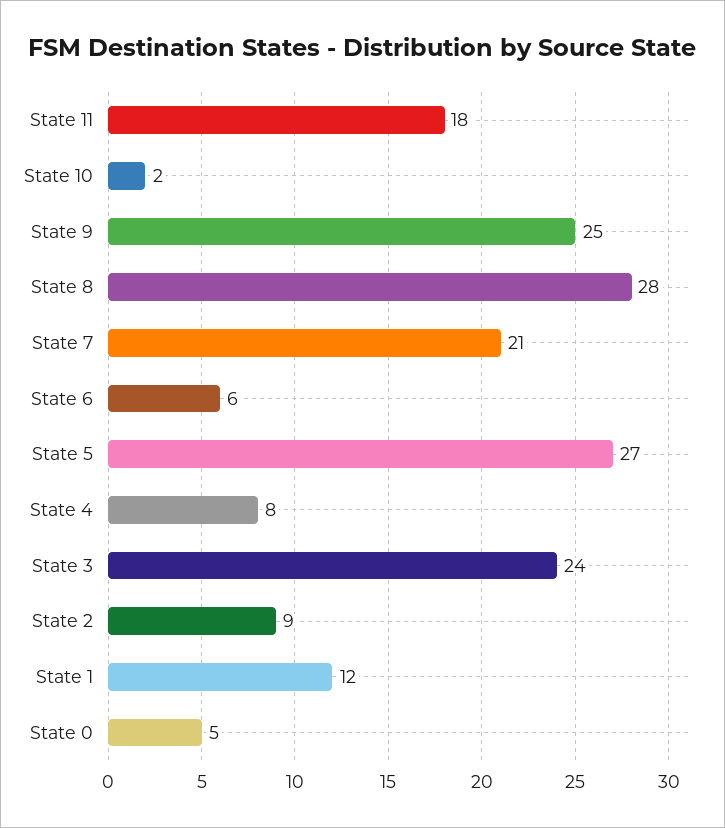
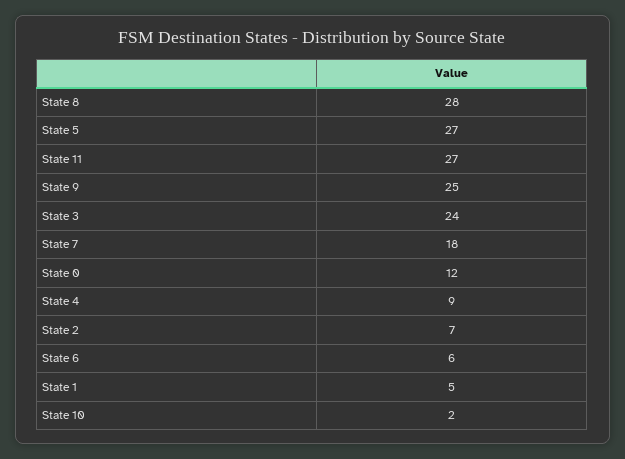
State 11: 18 -> 27
State 7: 21 -> 18
State 4: 8 -> 9
State 2: 9 -> 7
State 1: 12 -> 5
State 0: 5 -> 12

